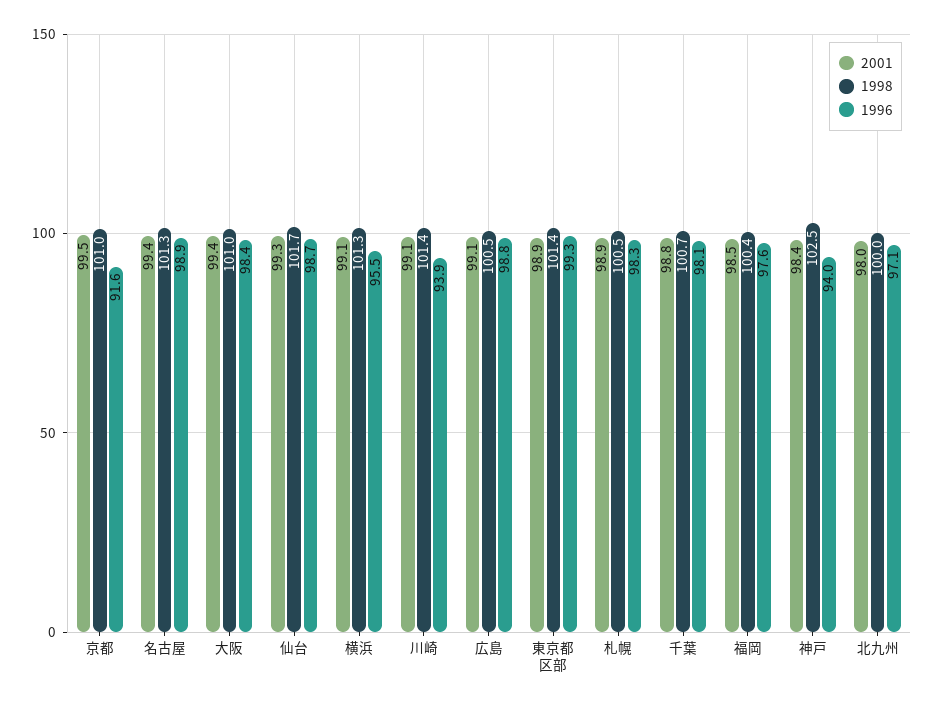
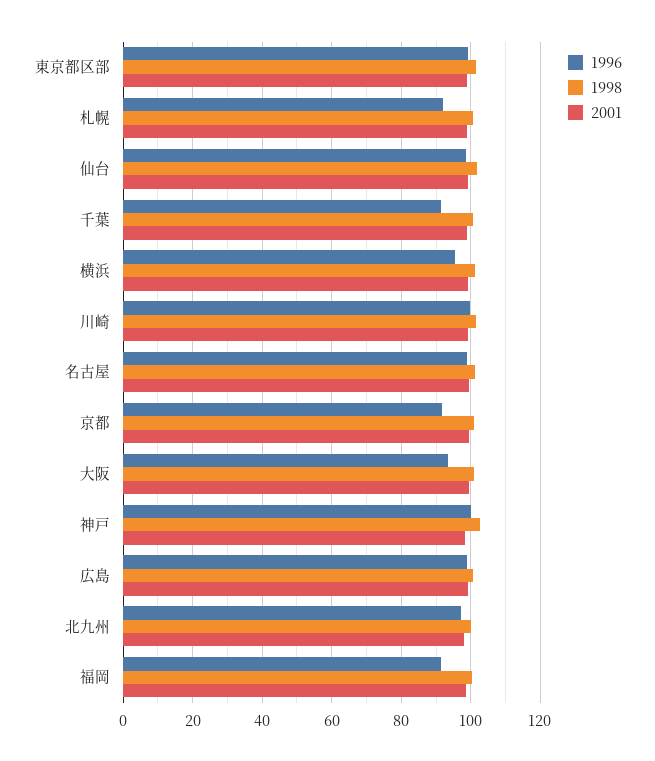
1996, 大阪: 98.4 -> 94
1996, 川崎: 93.9 -> 100
1996, 札幌: 98.3 -> 92
1996, 千葉: 98.1 -> 92
1996, 福岡: 97.6 -> 92
1996, 神戸: 94 -> 100

